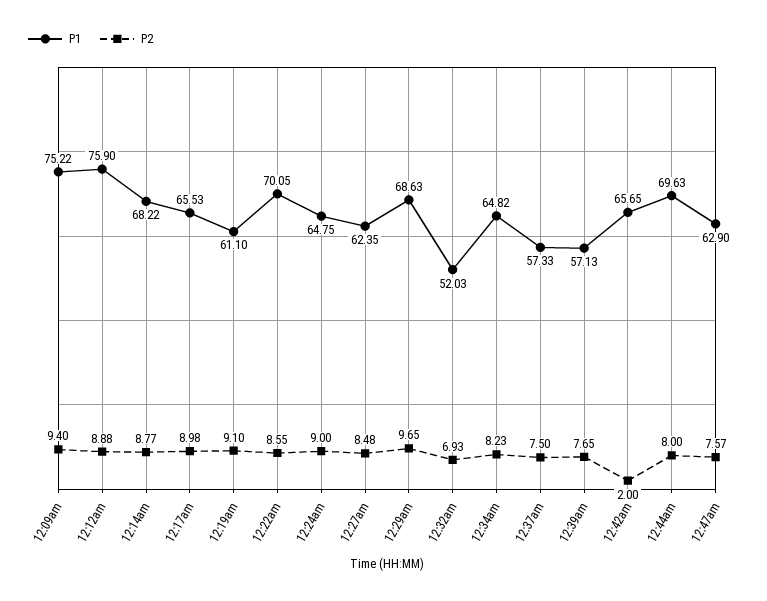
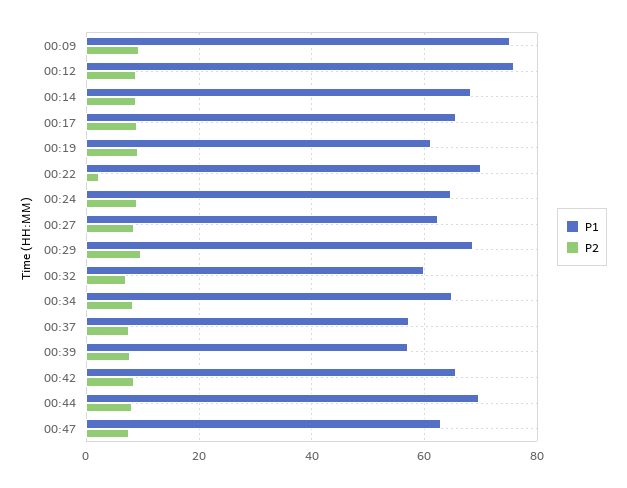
P2, 12:22am: 8.55 -> 2
P1, 12:32am: 52.03 -> 60
P2, 12:42am: 2 -> 8

